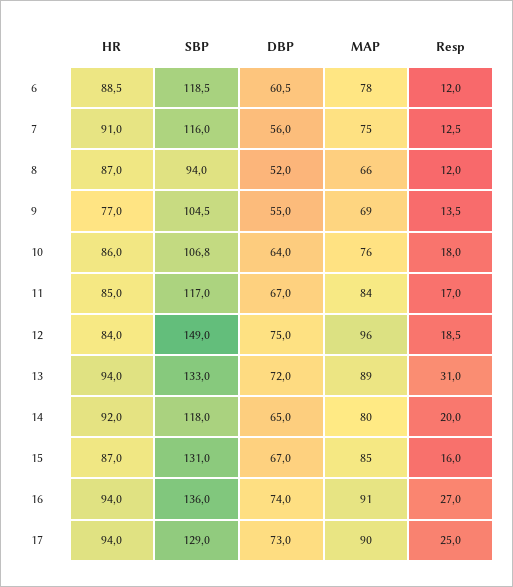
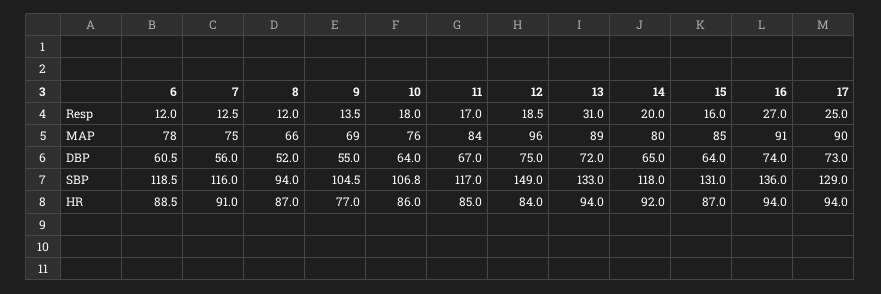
DBP, 15: 67 -> 64

